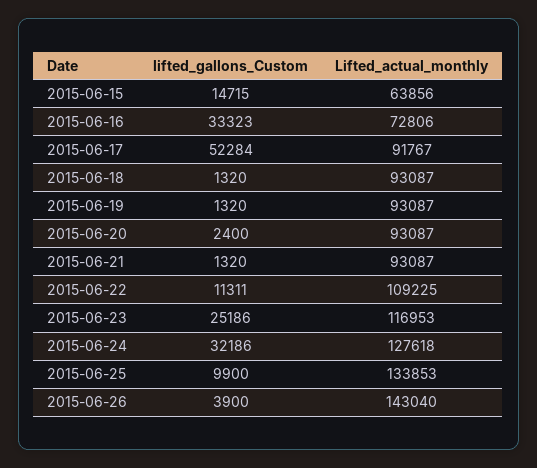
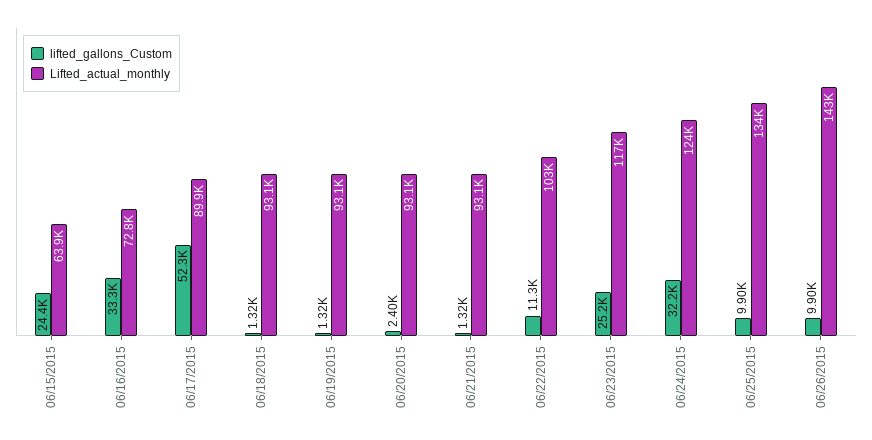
lifted_gallons_Custom, 2015-06-15: 14715 -> 24400
Lifted_actual_monthly, 2015-06-17: 91767 -> 89900
Lifted_actual_monthly, 2015-06-22: 109225 -> 103000
Lifted_actual_monthly, 2015-06-24: 127618 -> 124000
lifted_gallons_Custom, 2015-06-26: 3900 -> 9900

